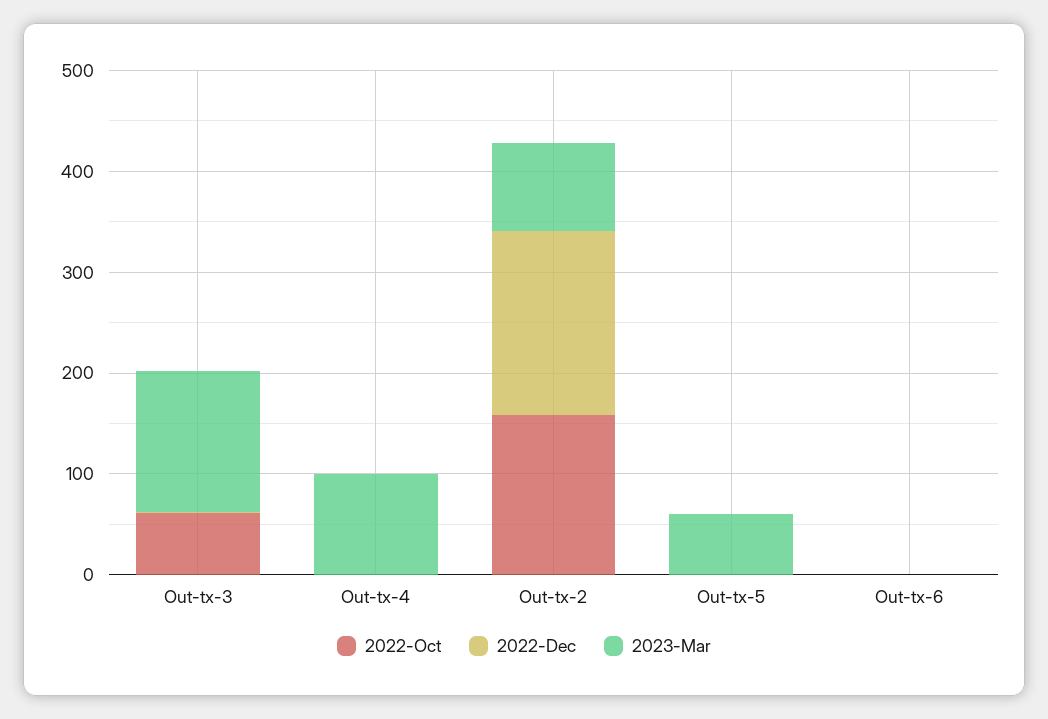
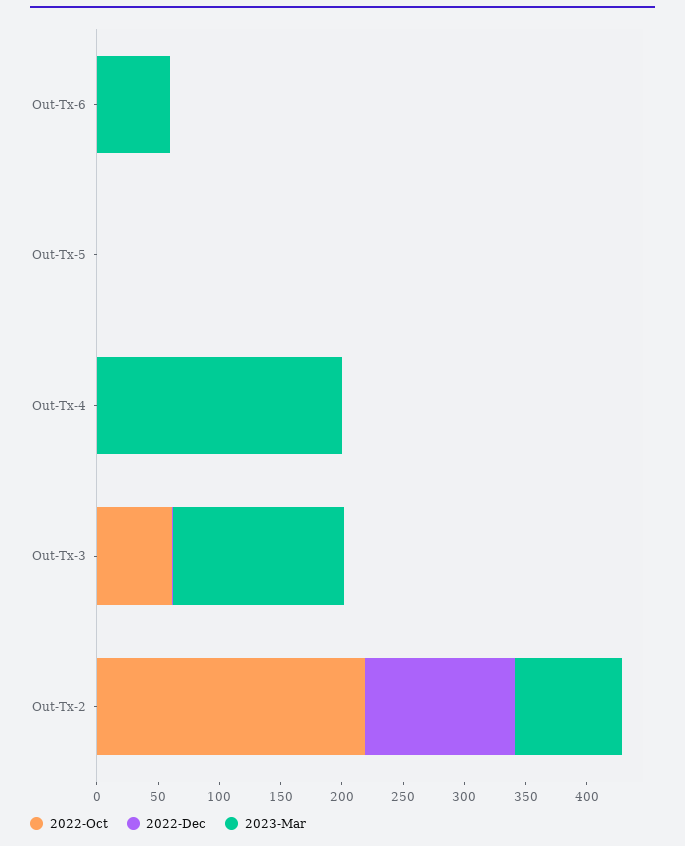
2023-Mar, Out-tx-4: 100 -> 200
2022-Oct, Out-tx-2: 160 -> 220
2022-Dec, Out-tx-2: 180 -> 120
2023-Mar, Out-tx-5: 60 -> 0
2023-Mar, Out-tx-6: 0 -> 60

